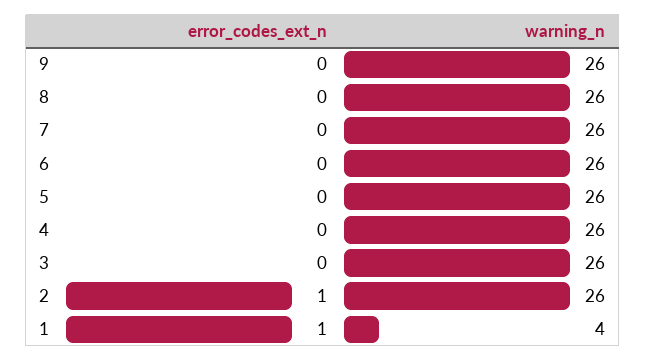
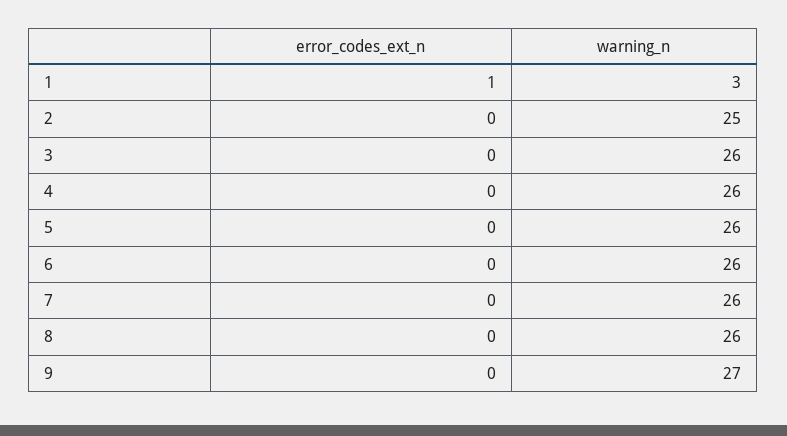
warning_n, 9: 26 -> 27
error_codes_ext_n, 2: 1 -> 0
warning_n, 2: 26 -> 25
warning_n, 1: 4 -> 3

